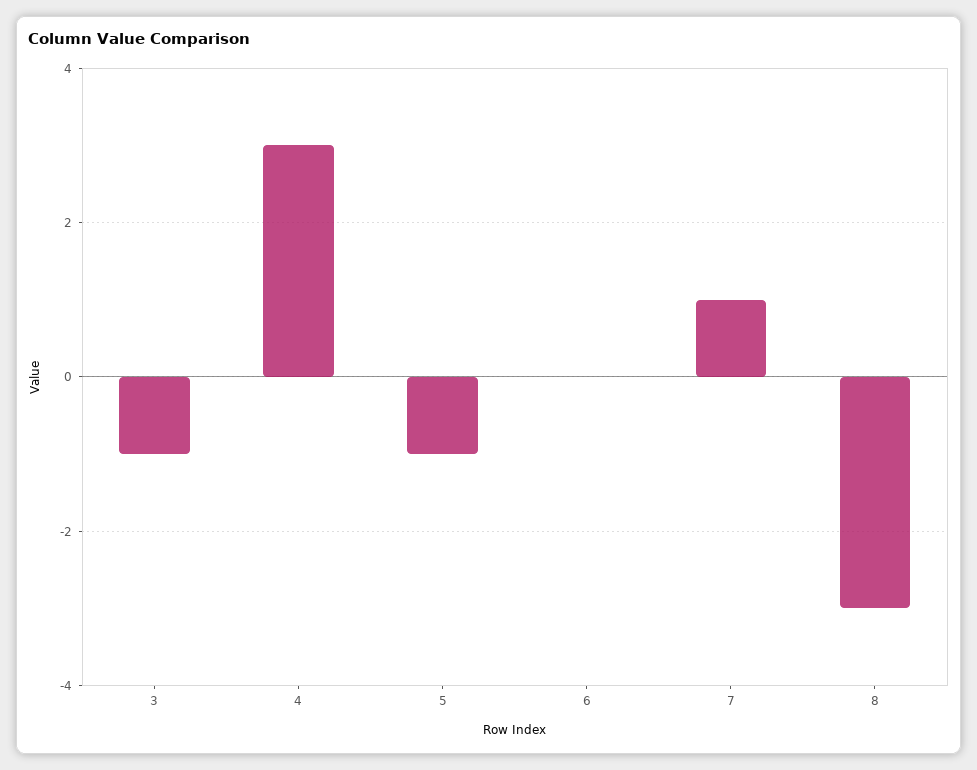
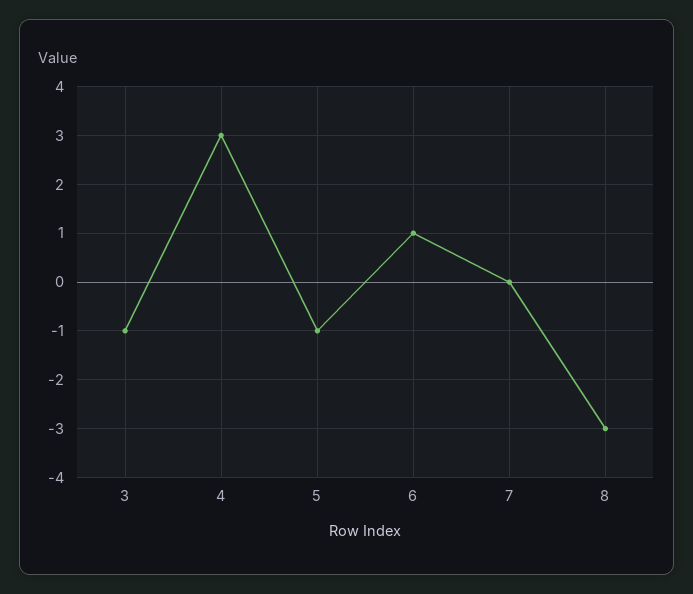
6: 0 -> 1
7: 1 -> 0

